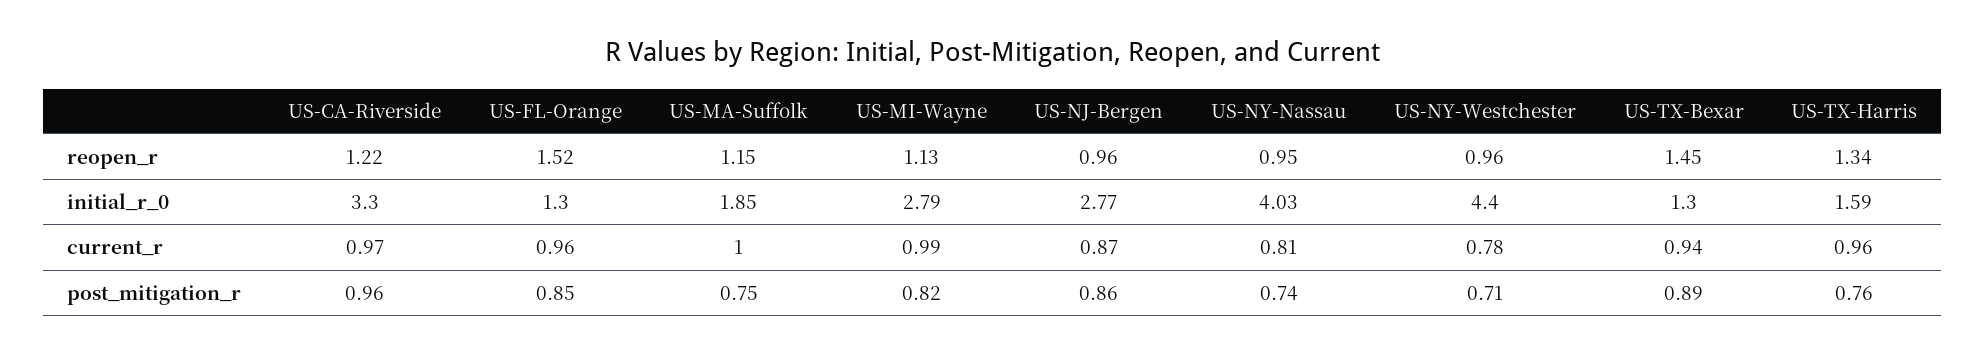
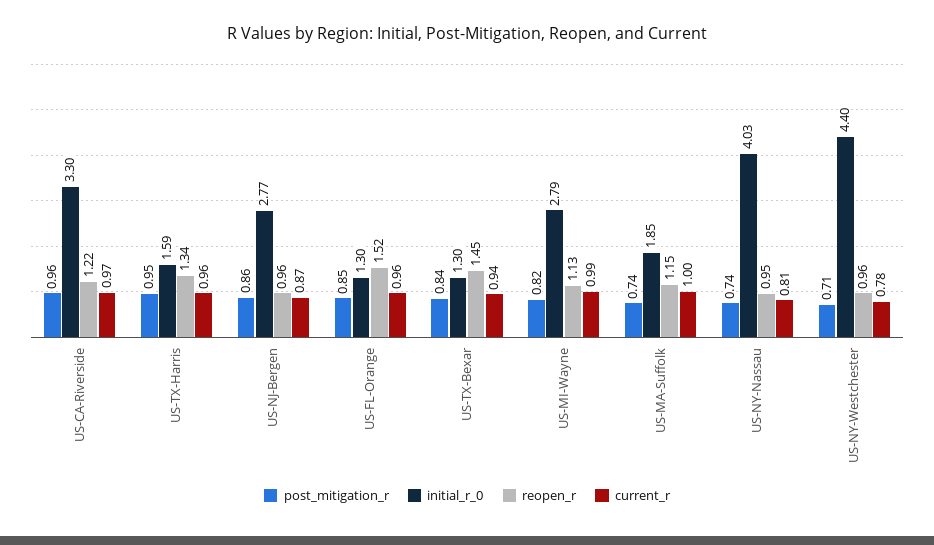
post_mitigation_r, US-MA-Suffolk: 0.75 -> 0.74
post_mitigation_r, US-TX-Bexar: 0.89 -> 0.84
post_mitigation_r, US-TX-Harris: 0.76 -> 0.95

